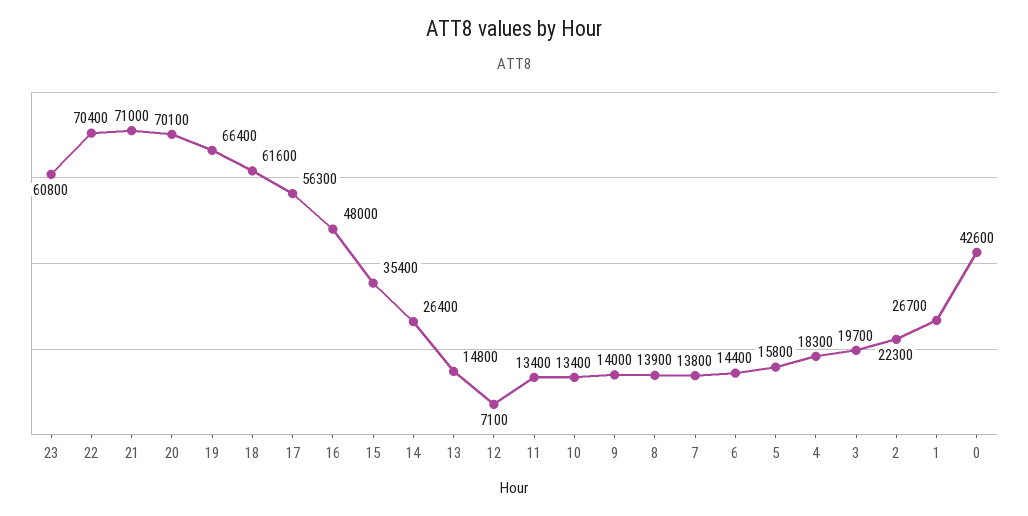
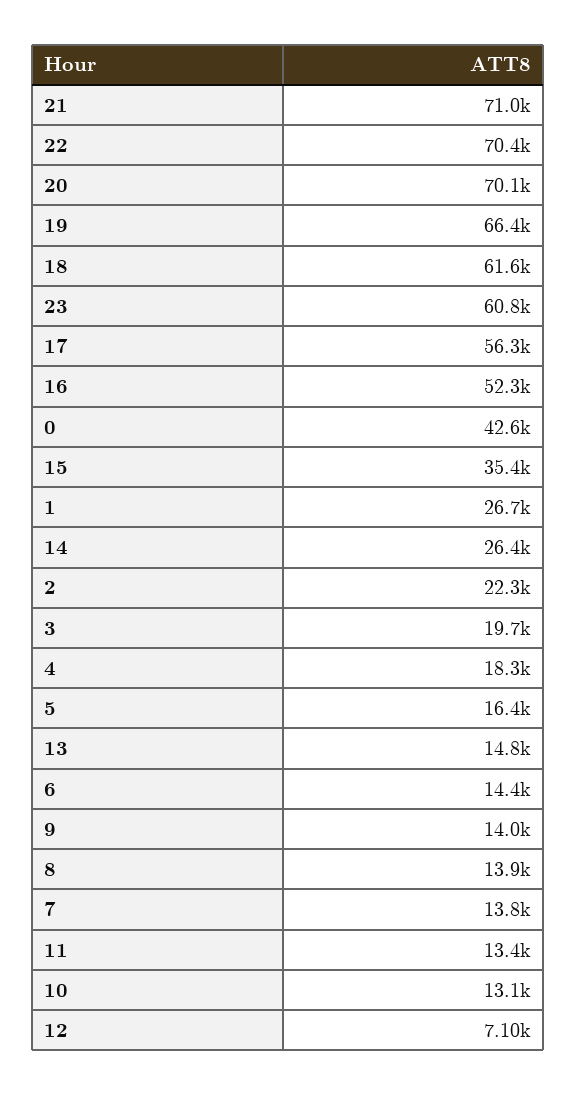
16: 48000 -> 52300
10: 13400 -> 13100
5: 15800 -> 16400

